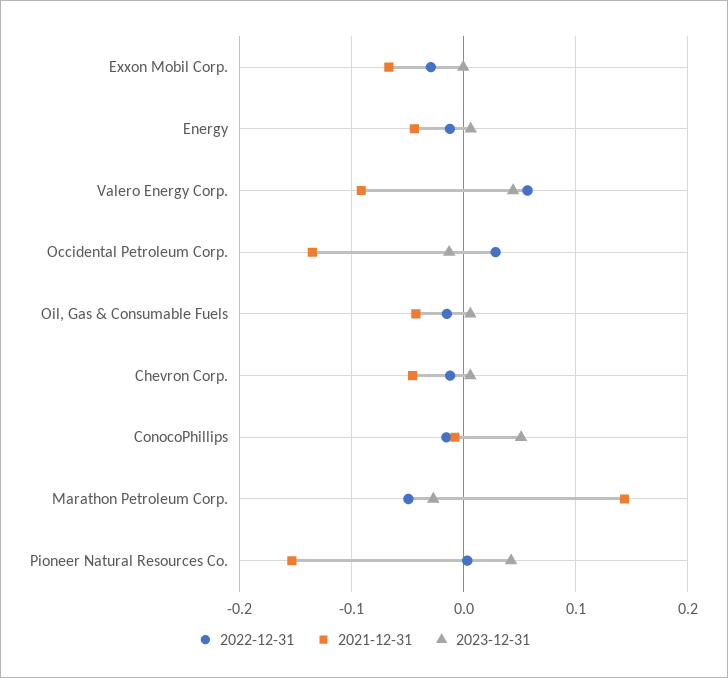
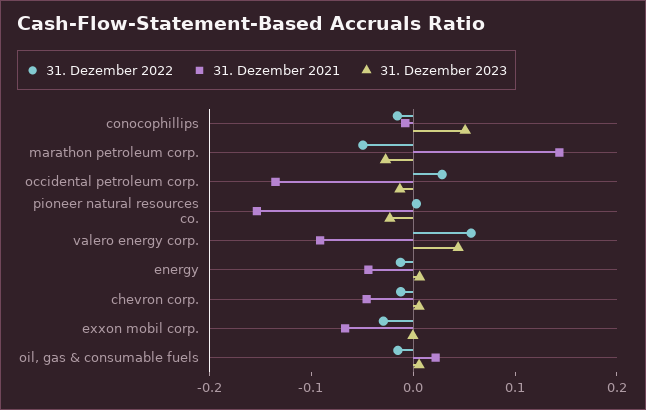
2021-12-31, Oil, Gas & Consumable Fuels: -0.04 -> 0.02
2023-12-31, Pioneer Natural Resources Co.: 0.04 -> -0.02

